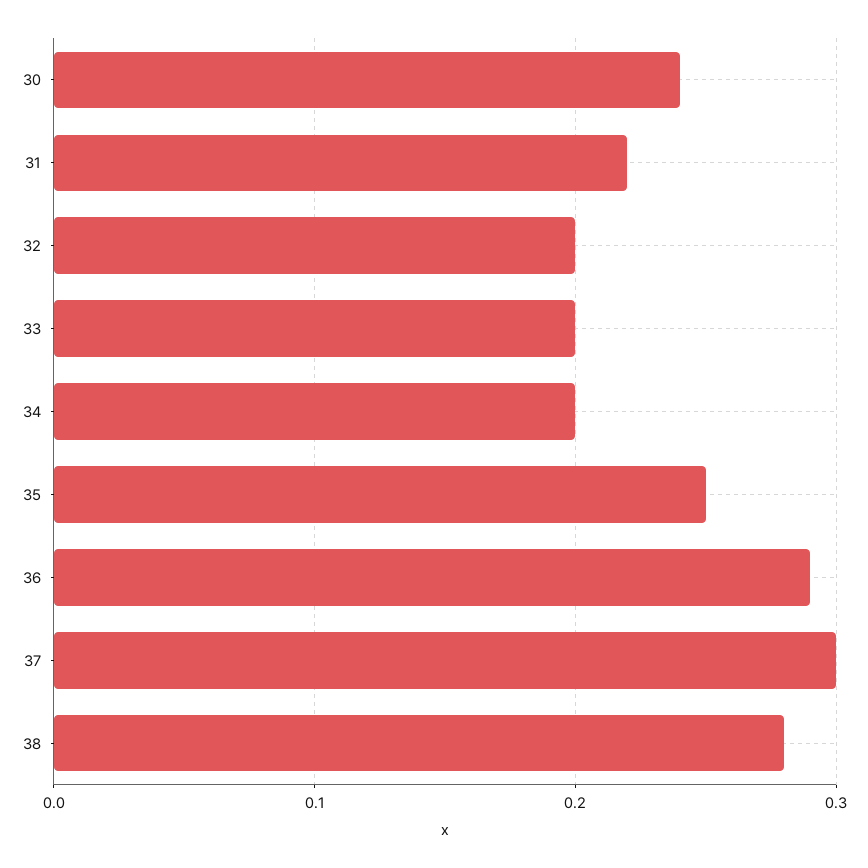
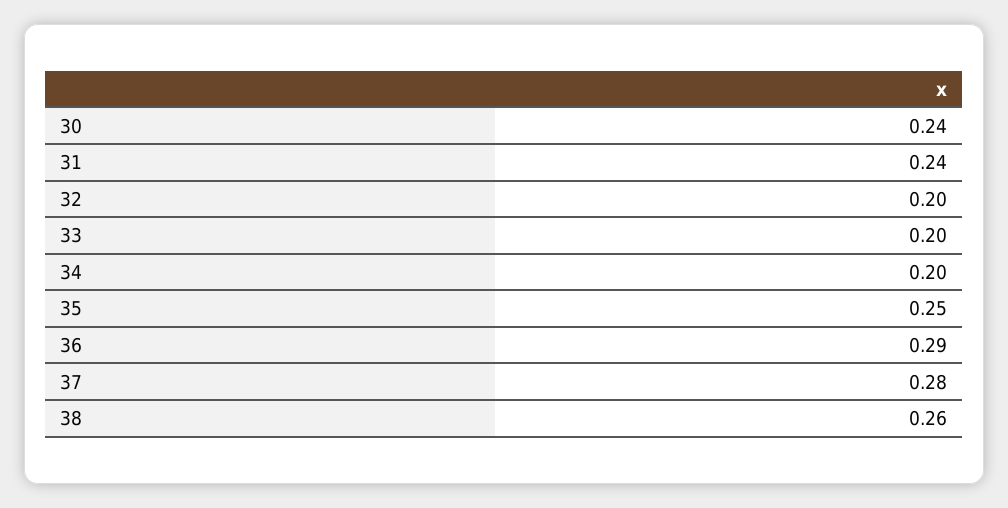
31: 0.22 -> 0.24
37: 0.3 -> 0.28
38: 0.28 -> 0.26

